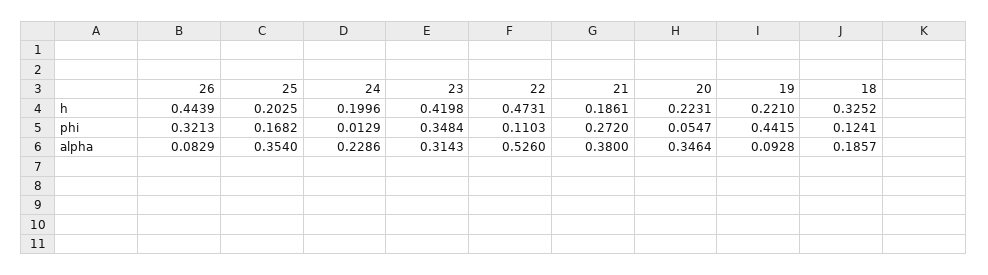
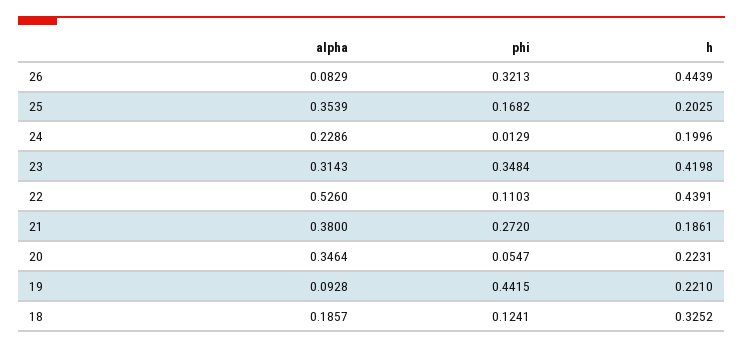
22, h: 0.4731 -> 0.4391
25, alpha: 0.354 -> 0.3539

